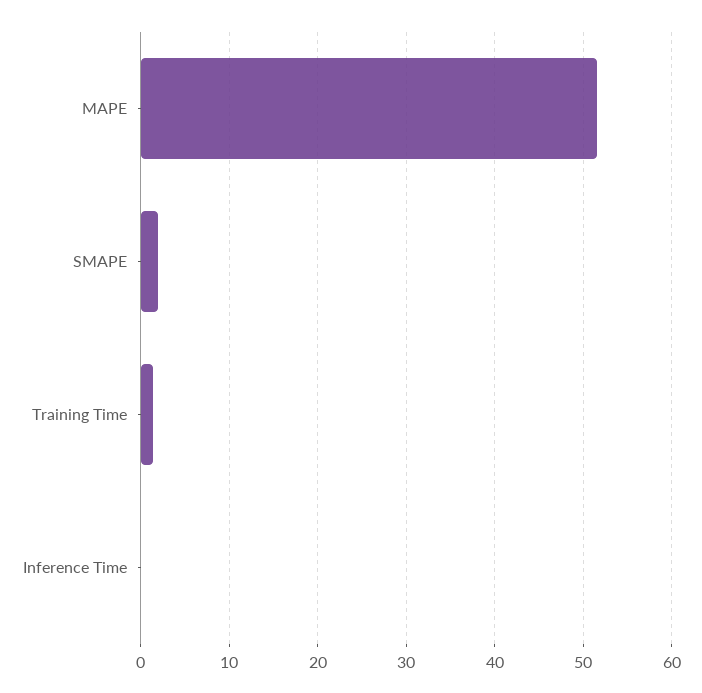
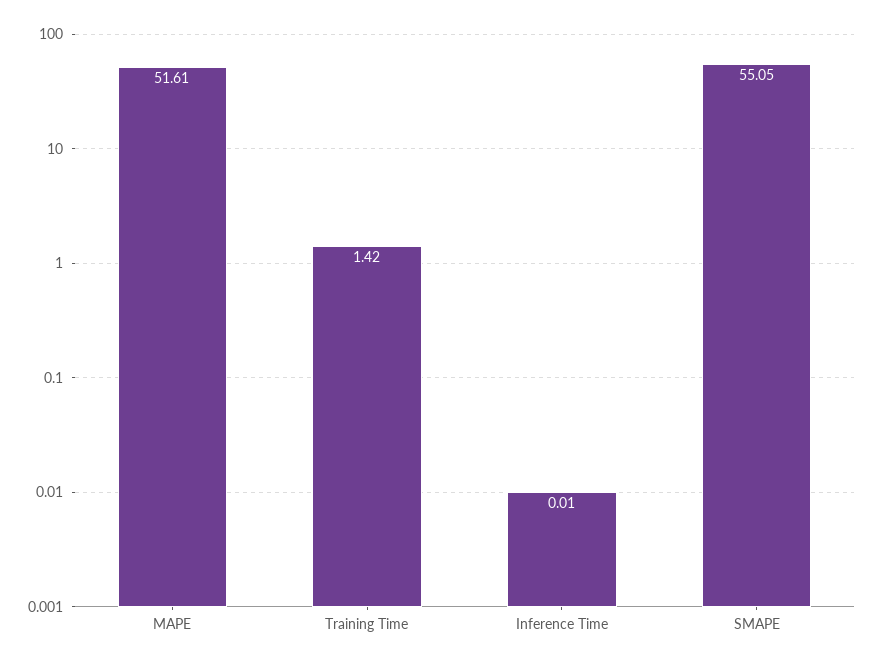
SMAPE: 2 -> 55.05

